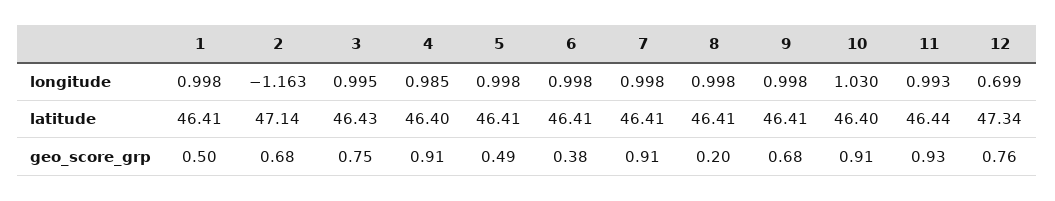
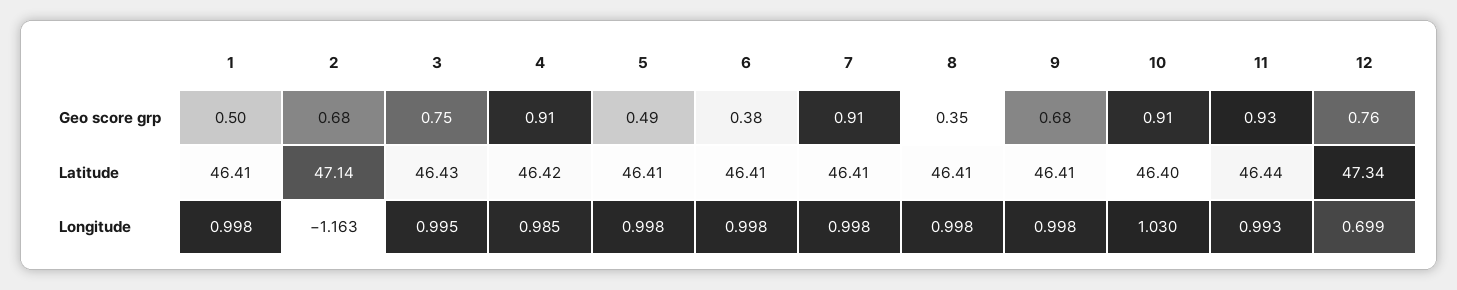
4, latitude: 46.4 -> 46.42
8, geo_score_grp: 0.2 -> 0.35

